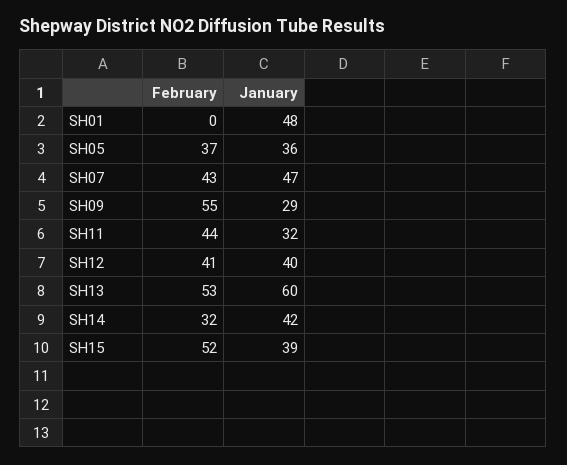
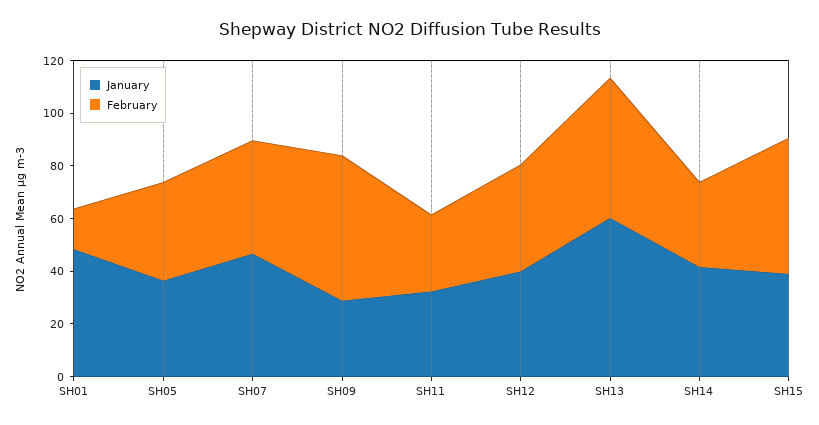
February, SH01: 0 -> 15
February, SH11: 44 -> 30

